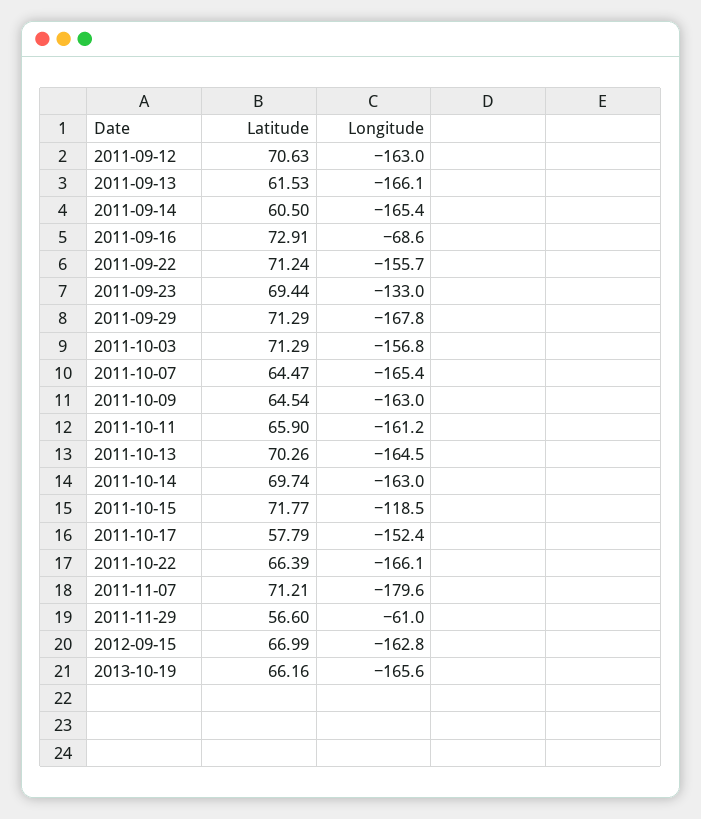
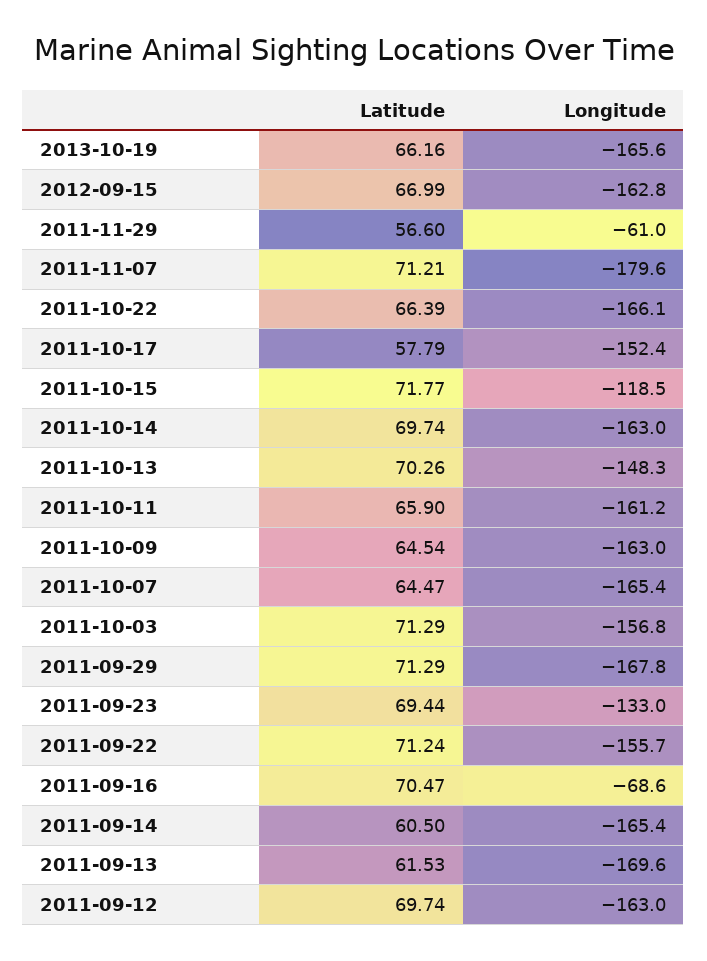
Latitude, 2011-09-12: 70.63 -> 69.74
Longitude, 2011-09-13: -166.1 -> -169.6
Latitude, 2011-09-16: 72.91 -> 70.47
Longitude, 2011-10-13: -164.5 -> -148.3

